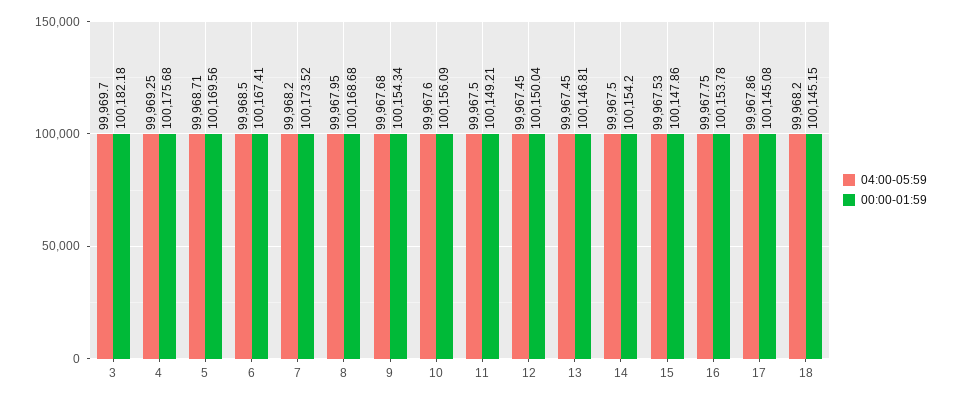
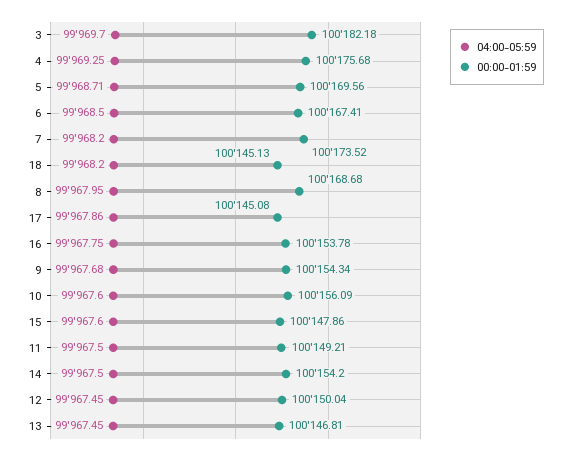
04:00-05:59, 15: 99967.53 -> 99967.6
00:00-01:59, 18: 100145.15 -> 100145.13

